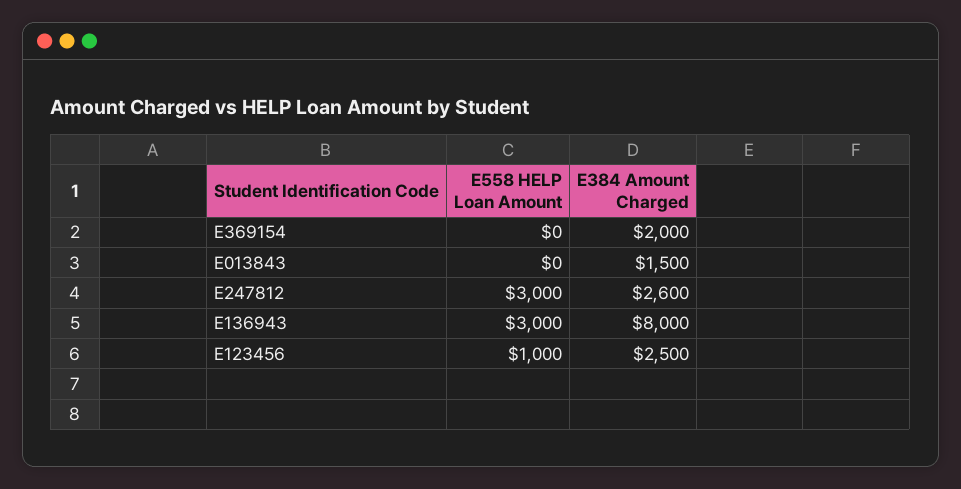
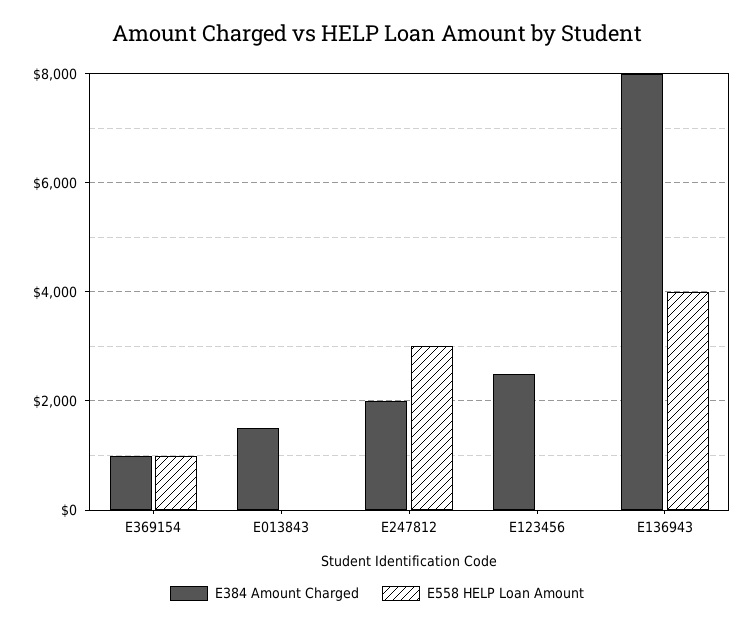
E558 HELP Loan Amount, E369154: 0 -> 1000
E384 Amount Charged, E369154: 2000 -> 1000
E384 Amount Charged, E247812: 2600 -> 2000
E558 HELP Loan Amount, E136943: 3000 -> 4000
E558 HELP Loan Amount, E123456: 1000 -> 0

